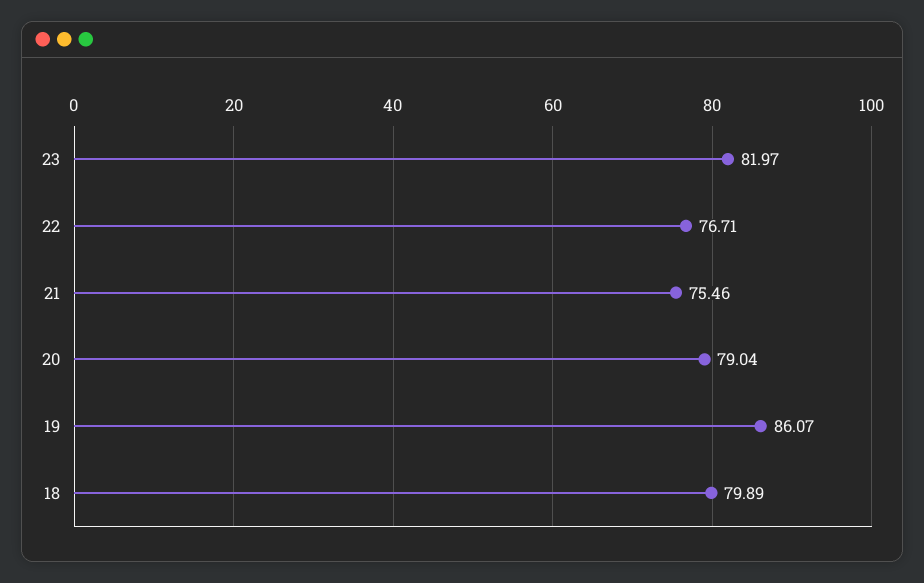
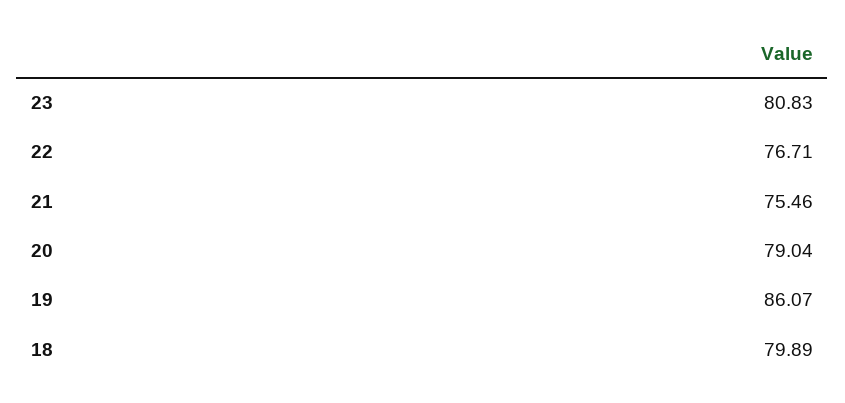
23: 81.97 -> 80.83

